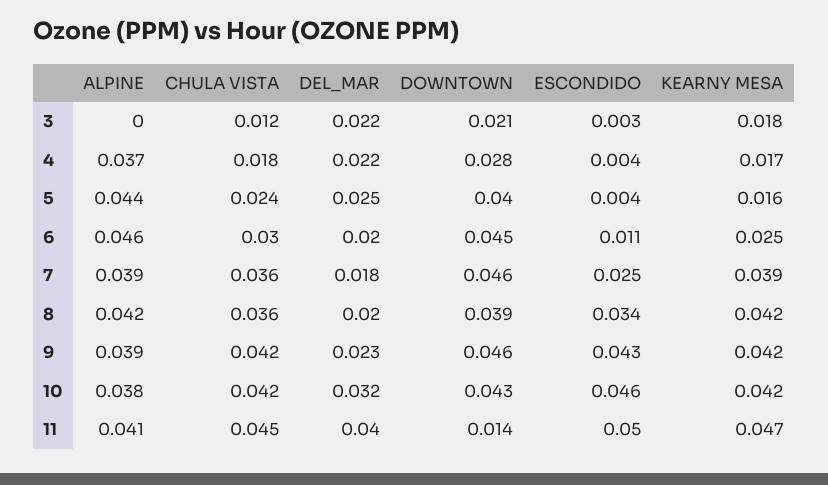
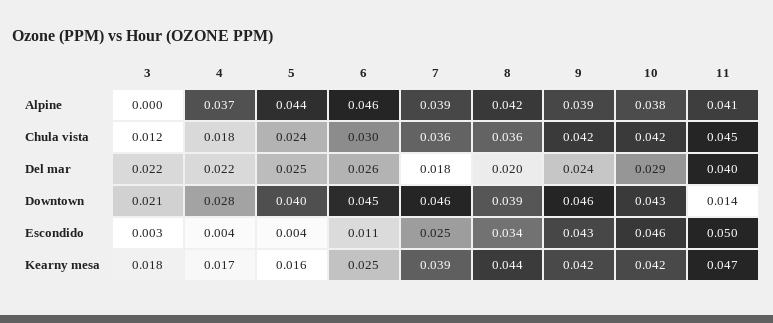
DEL_MAR, 6: 0.02 -> 0.026
KEARNY MESA, 8: 0.042 -> 0.044
DEL_MAR, 9: 0.023 -> 0.024
DEL_MAR, 10: 0.032 -> 0.029

